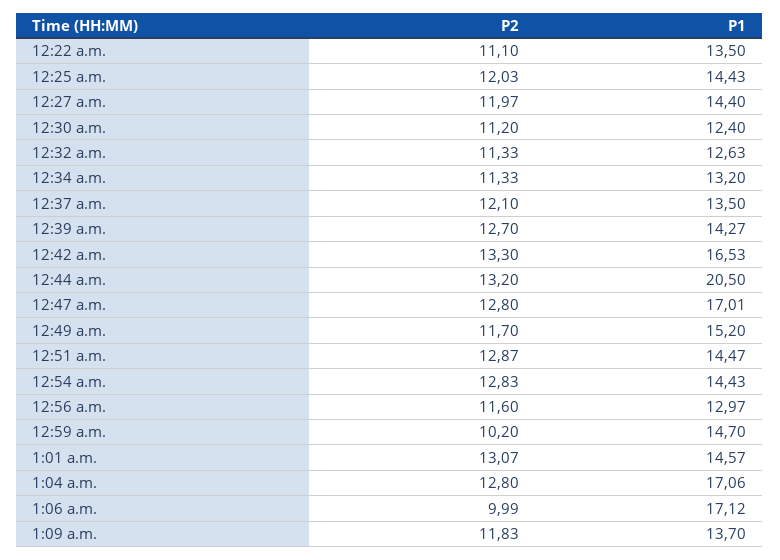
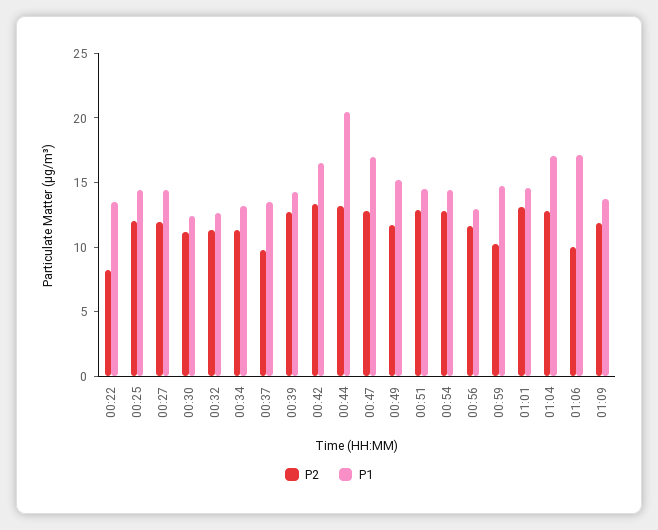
P2, 12:22 a.m.: 11.1 -> 8
P2, 12:37 a.m.: 12.1 -> 10

